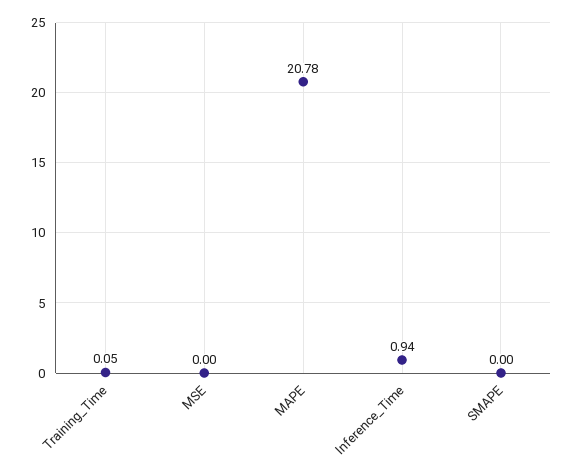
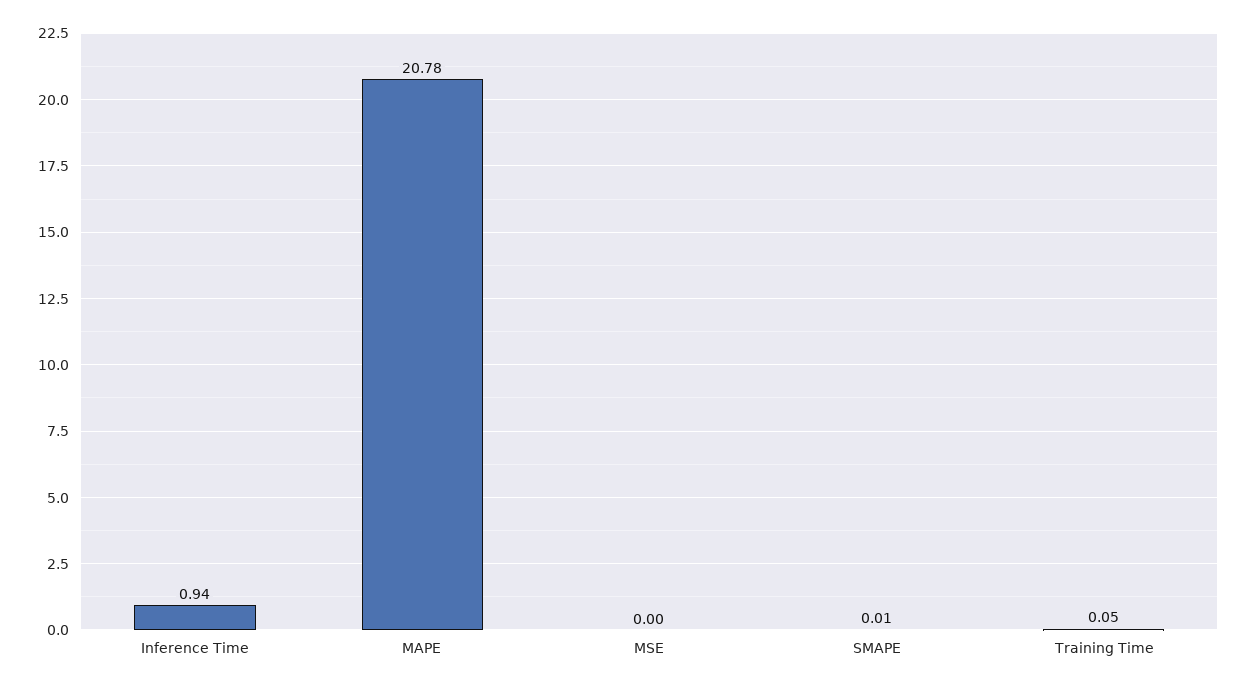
SMAPE: 0 -> 0.01

